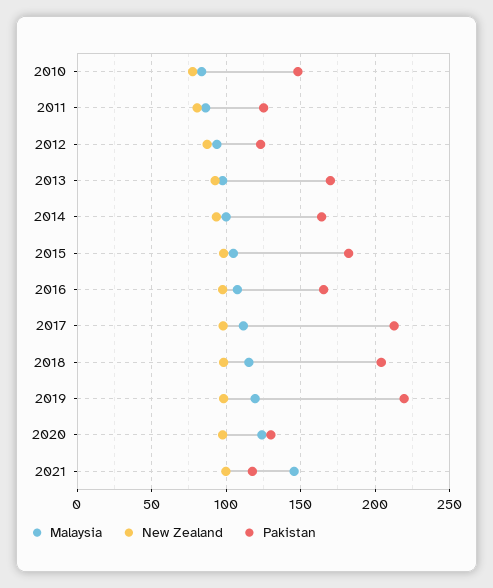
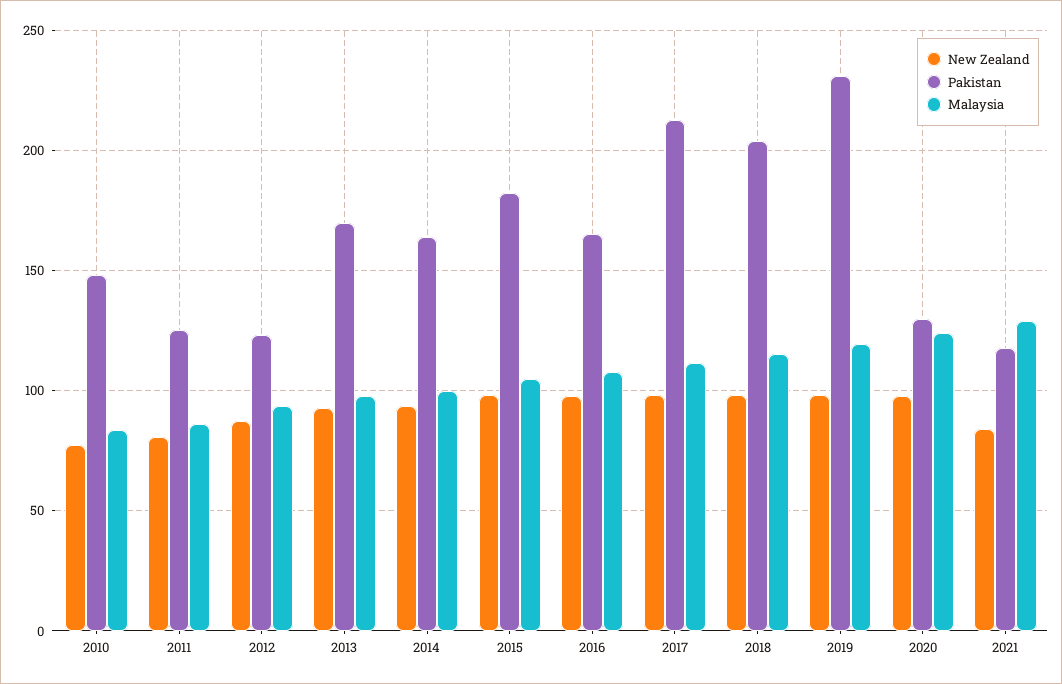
Pakistan, 2019: 220 -> 230
Malaysia, 2021: 145 -> 130
New Zealand, 2021: 100 -> 85

